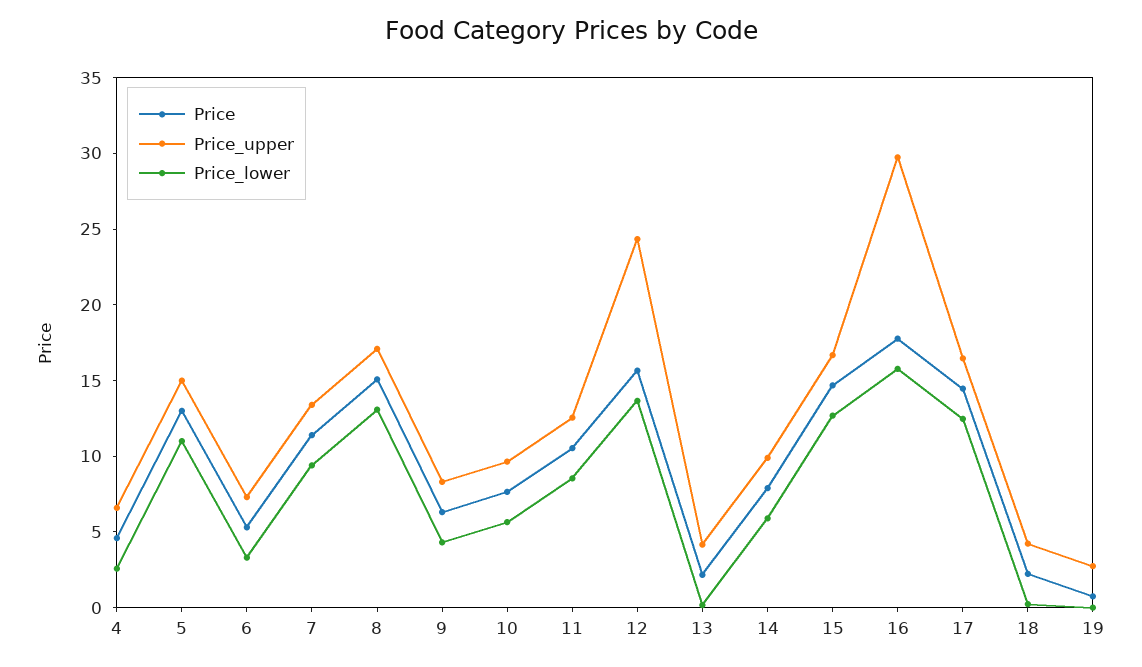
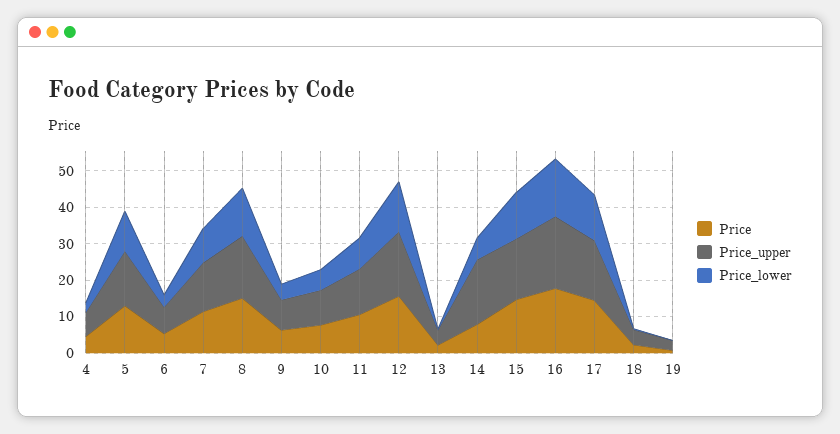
Price_upper, 12: 24 -> 17.5
Price_upper, 14: 10 -> 17.5
Price_upper, 16: 30 -> 20

